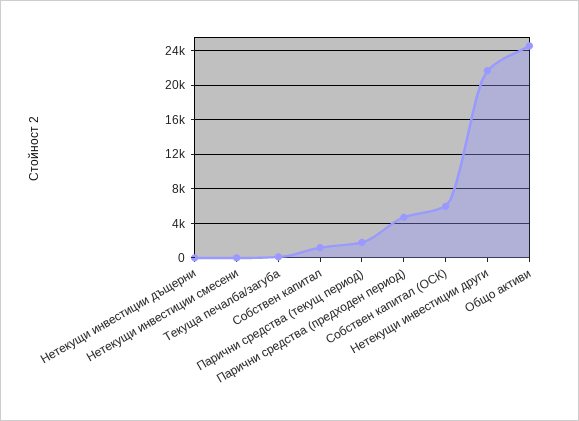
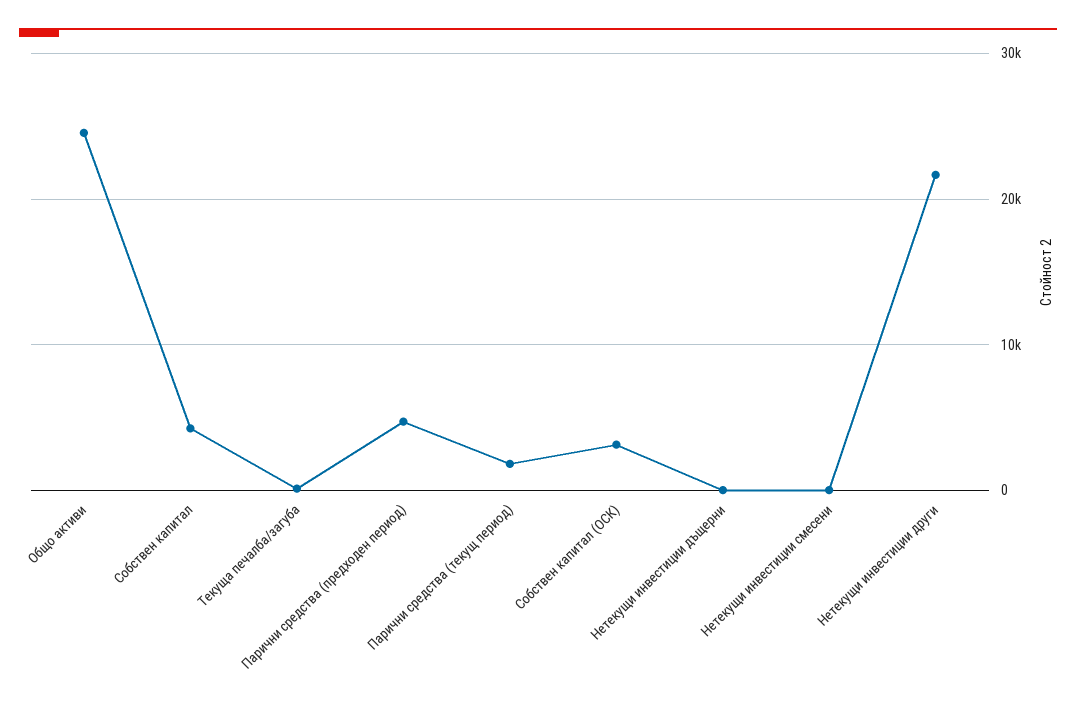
Собствен капитал: 1000 -> 4000
Собствен капитал (ОСК): 6000 -> 3000

